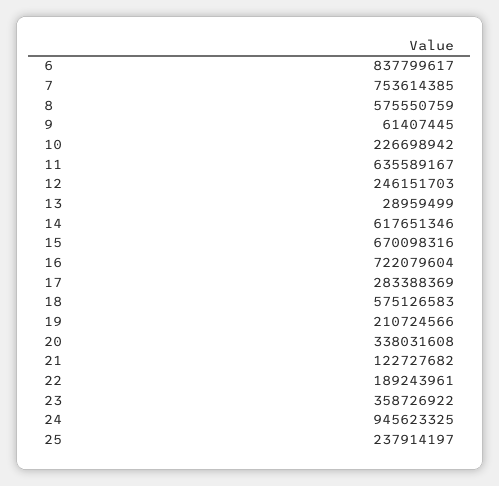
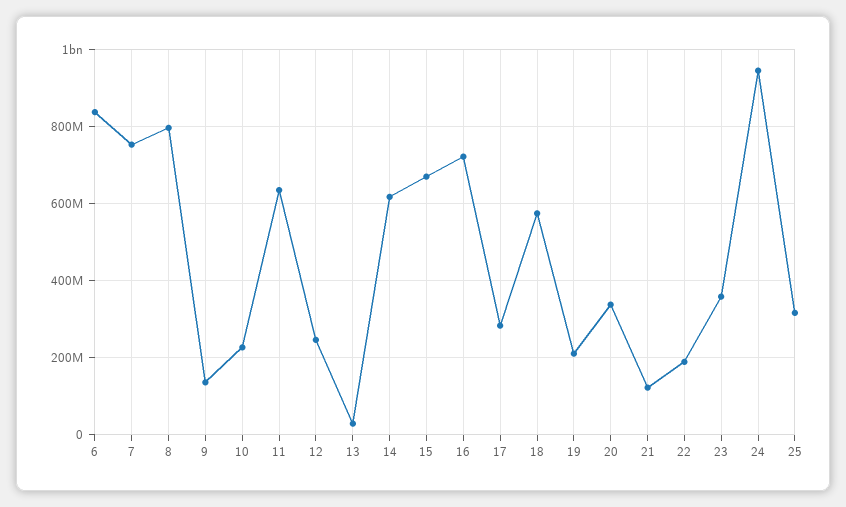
8: 575550759 -> 800000000
9: 61407445 -> 140000000
25: 237914197 -> 320000000

